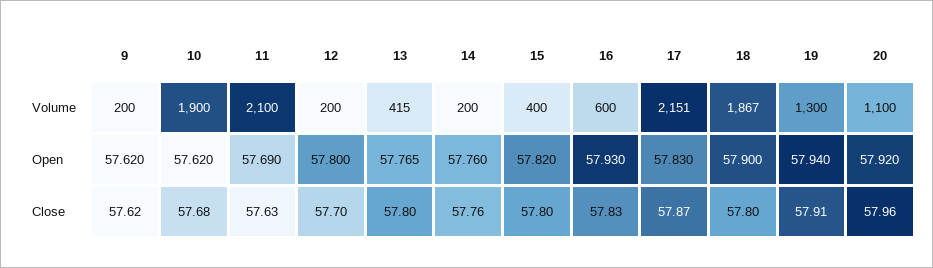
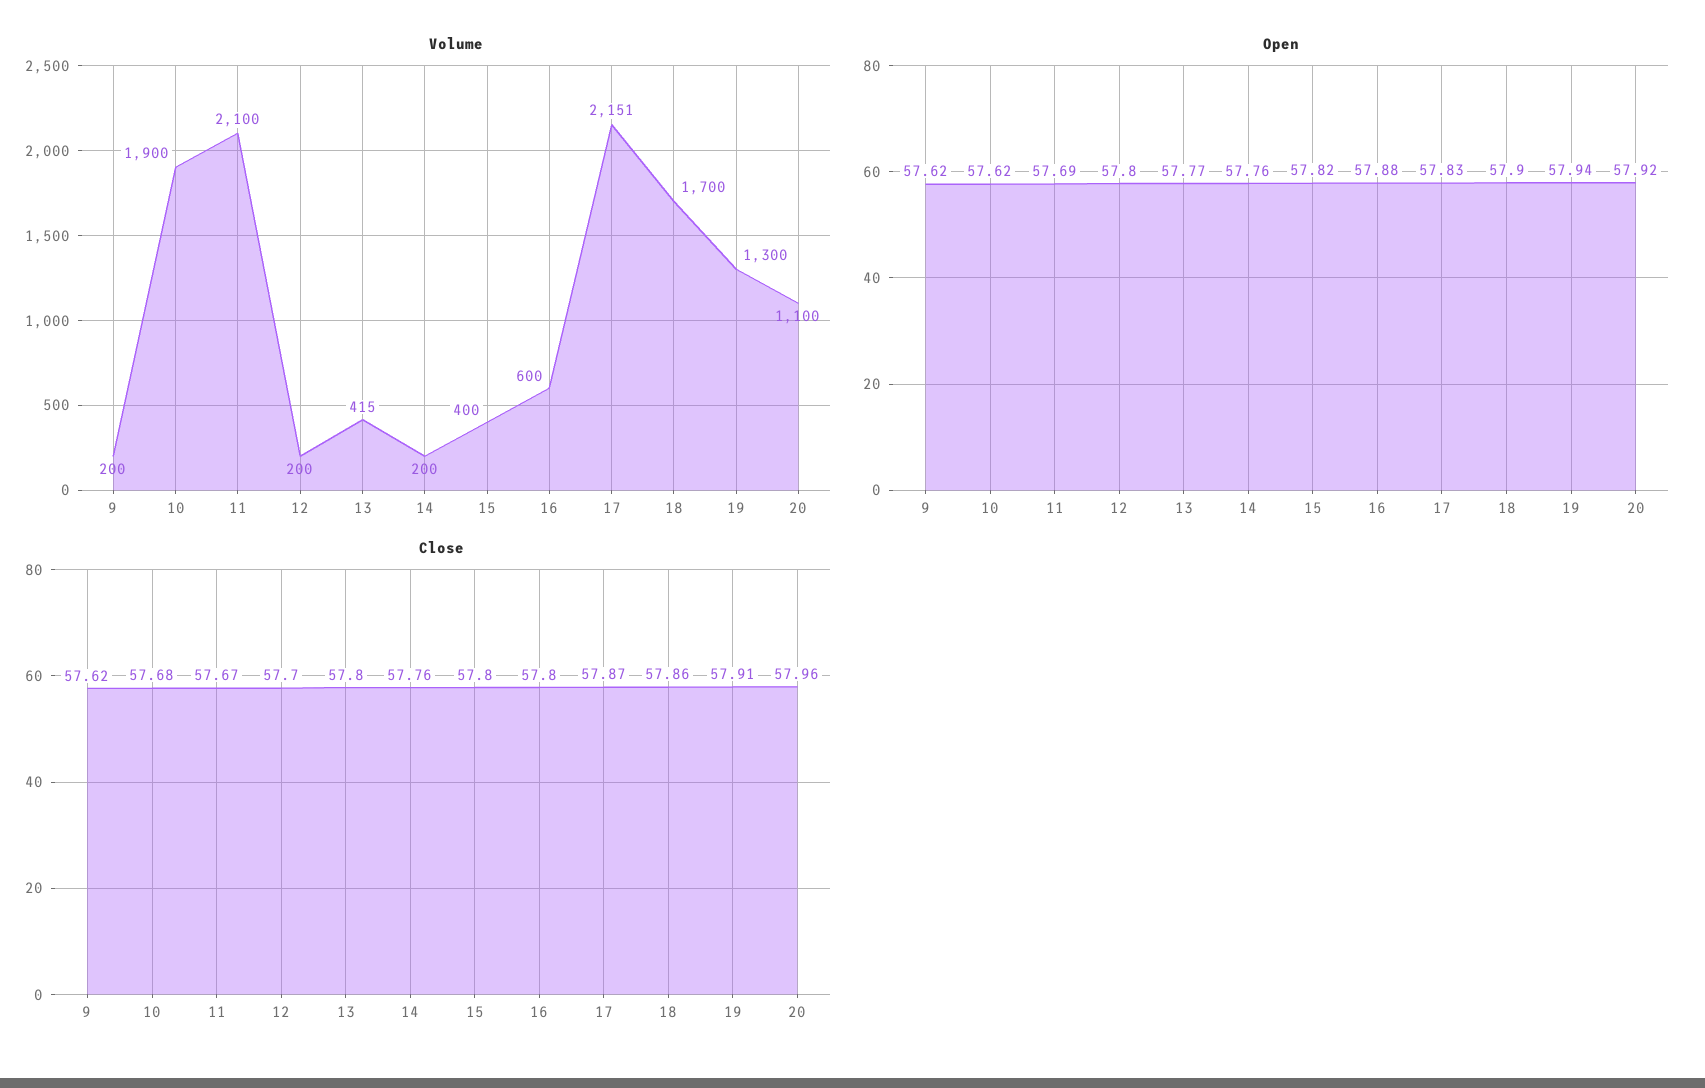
Volume, 18: 1867 -> 1700
Open, 16: 57.93 -> 57.88
Close, 11: 57.63 -> 57.67
Close, 16: 57.83 -> 57.8
Close, 18: 57.8 -> 57.86

